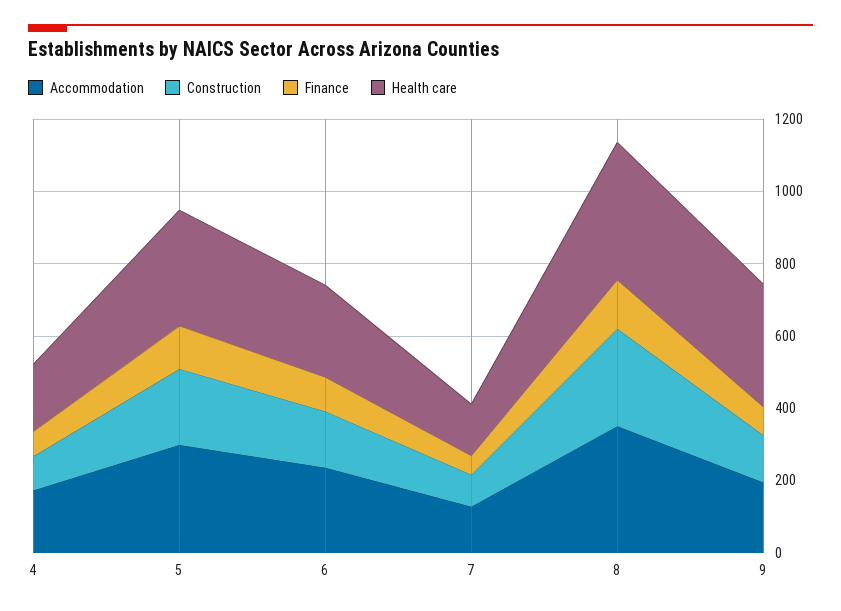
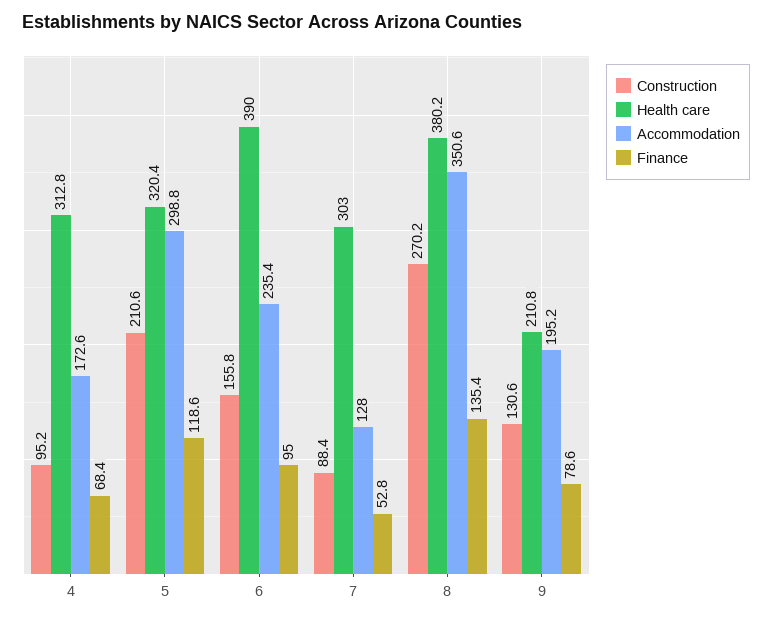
Health care, 4: 200 -> 312.8
Health care, 6: 250 -> 390
Health care, 7: 150 -> 303
Health care, 9: 350 -> 210.8

